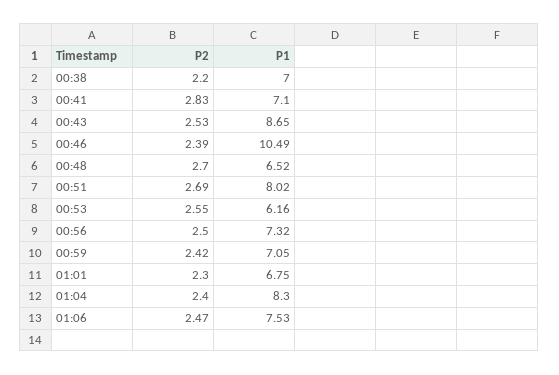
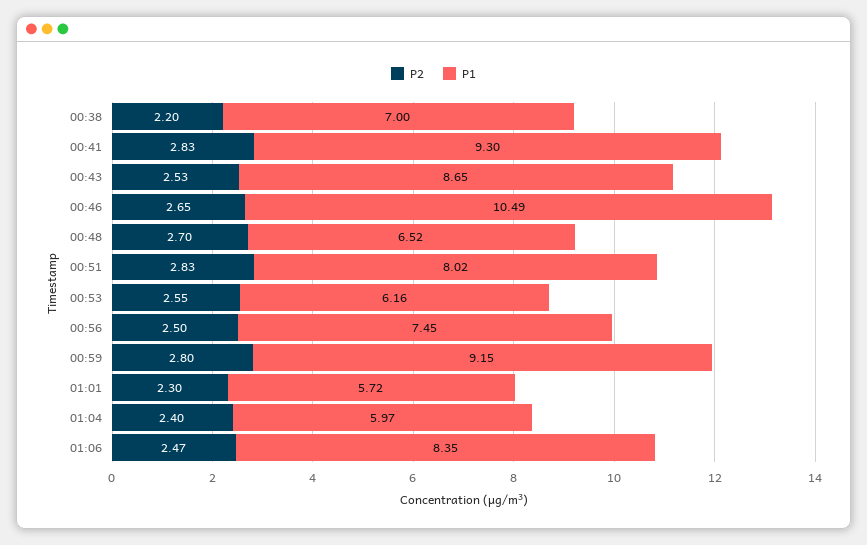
P1, 00:41: 7.1 -> 9.3
P2, 00:46: 2.39 -> 2.65
P2, 00:51: 2.69 -> 2.83
P1, 00:56: 7.32 -> 7.45
P2, 00:59: 2.42 -> 2.8
P1, 00:59: 7.05 -> 9.15
P1, 01:01: 6.75 -> 5.72
P1, 01:04: 8.3 -> 5.97
P1, 01:06: 7.53 -> 8.35

